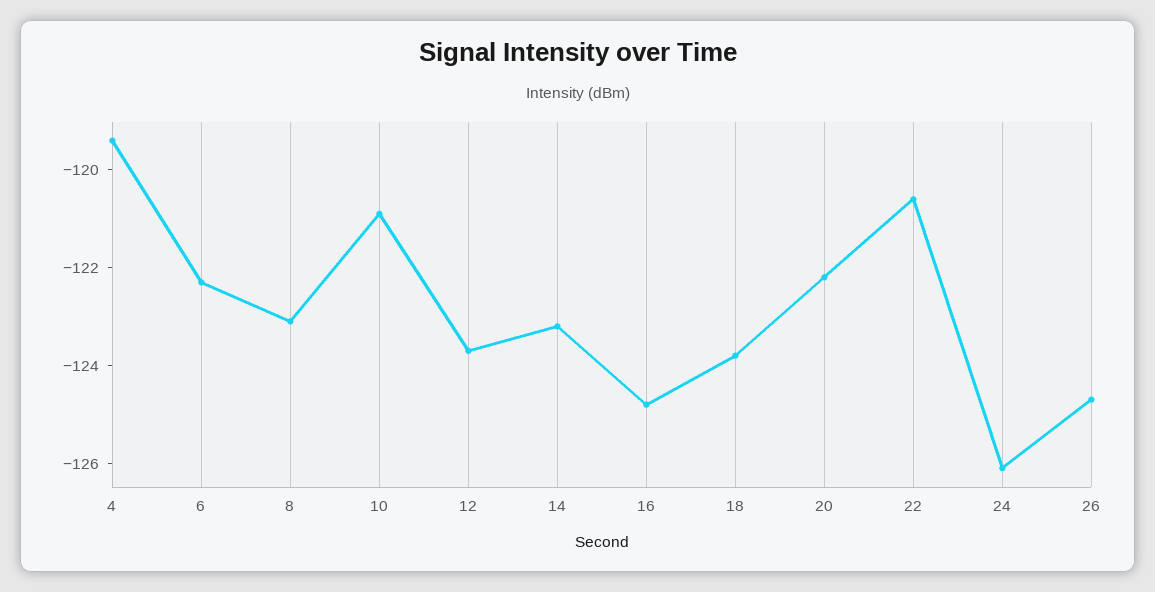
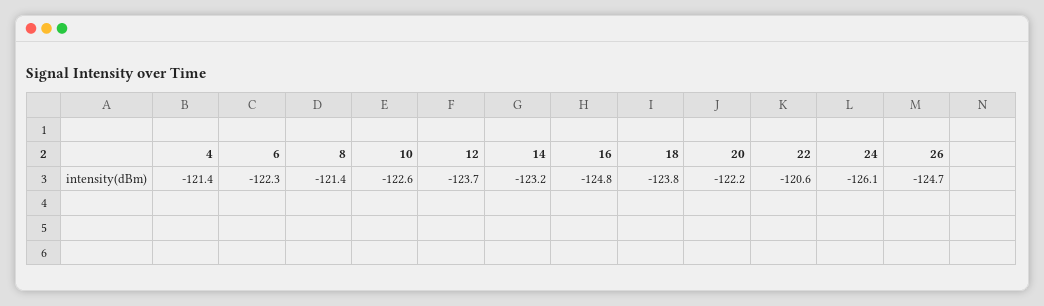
4: -119.5 -> -121.4
8: -123 -> -121.4
10: -121 -> -122.6

